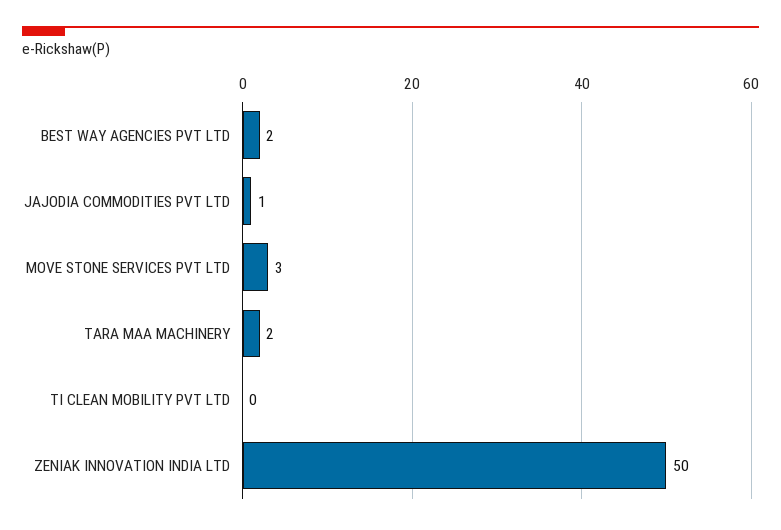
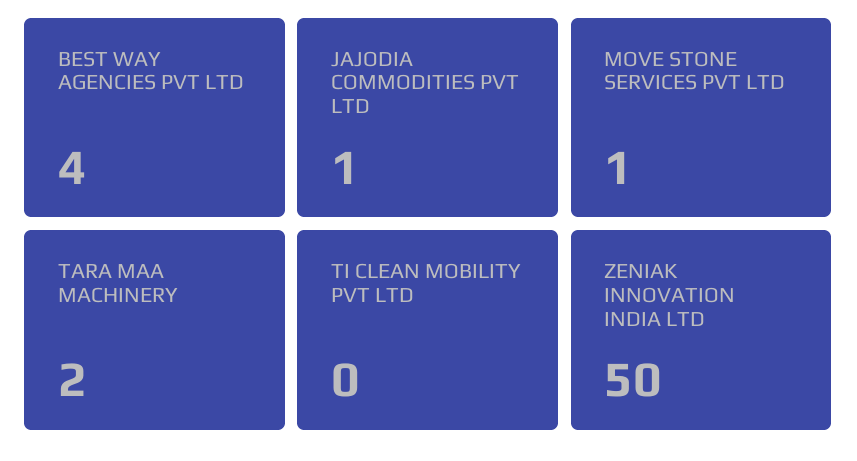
BEST WAY AGENCIES PVT LTD: 2 -> 4
MOVE STONE SERVICES PVT LTD: 3 -> 1

